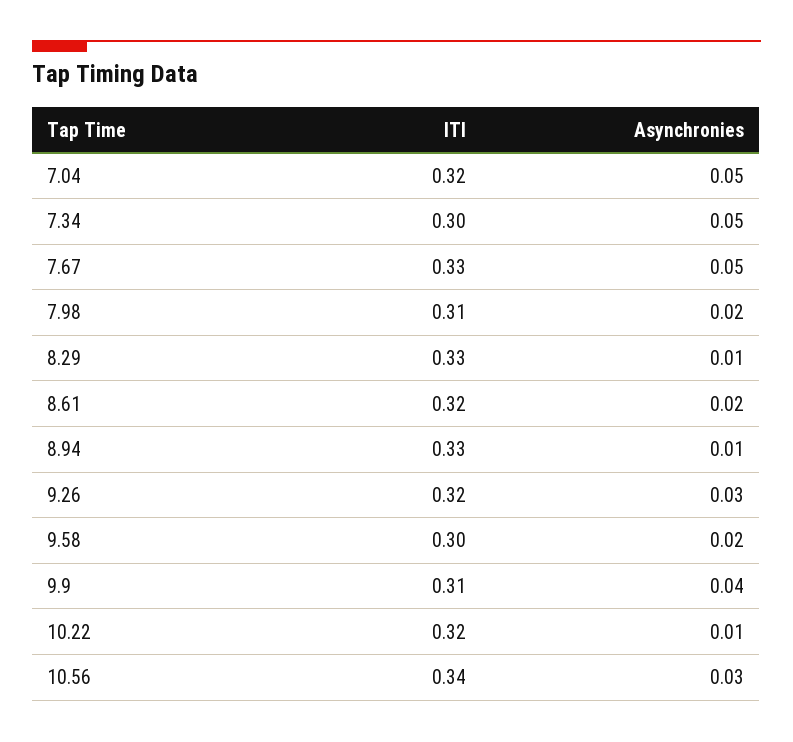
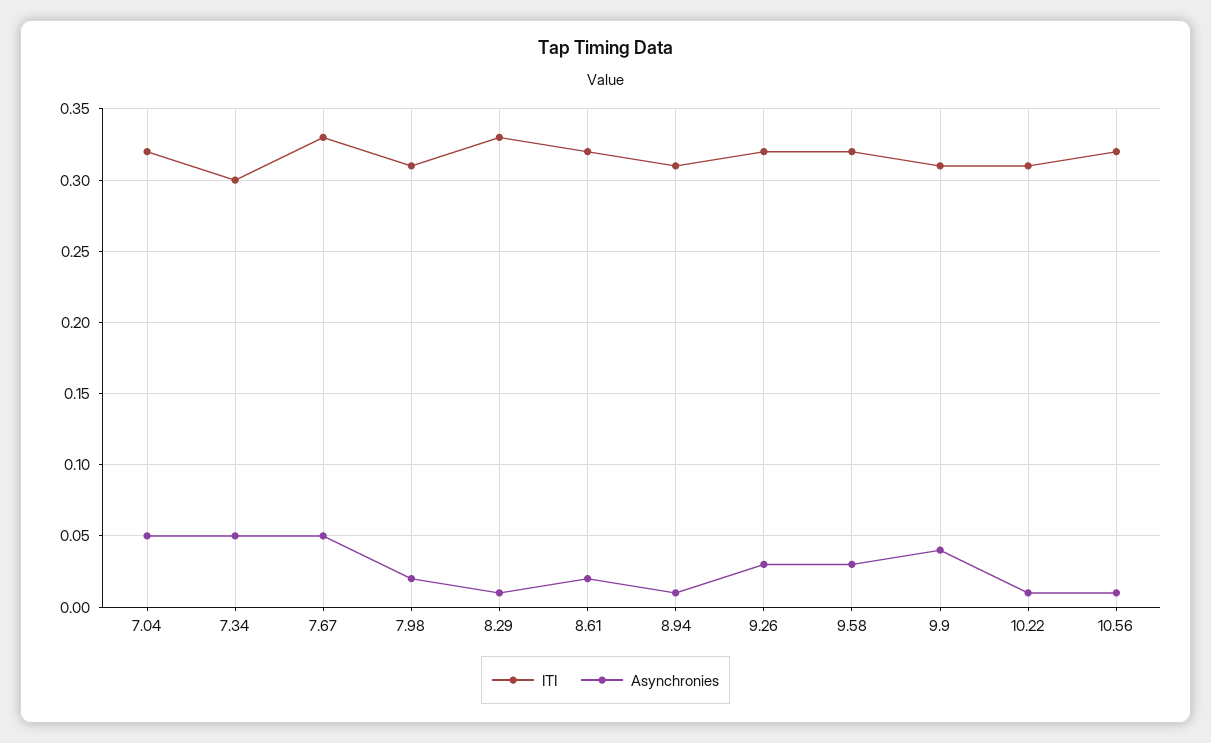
ITI, 8.94: 0.33 -> 0.31
ITI, 9.58: 0.3 -> 0.32
Asynchronies, 9.58: 0.02 -> 0.03
ITI, 10.22: 0.32 -> 0.31
ITI, 10.56: 0.34 -> 0.32
Asynchronies, 10.56: 0.03 -> 0.01

